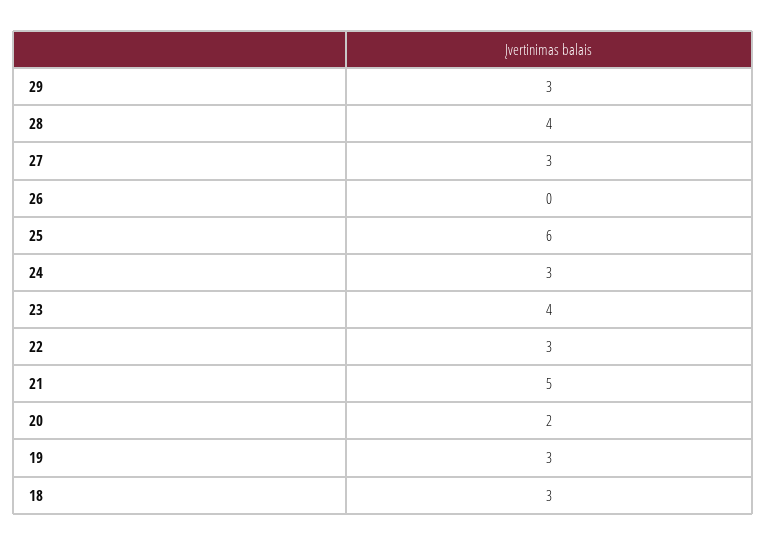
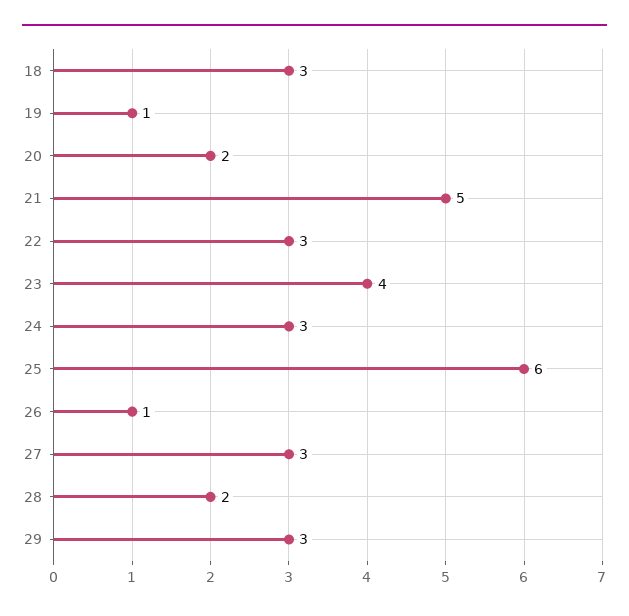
28: 4 -> 2
26: 0 -> 1
19: 3 -> 1

